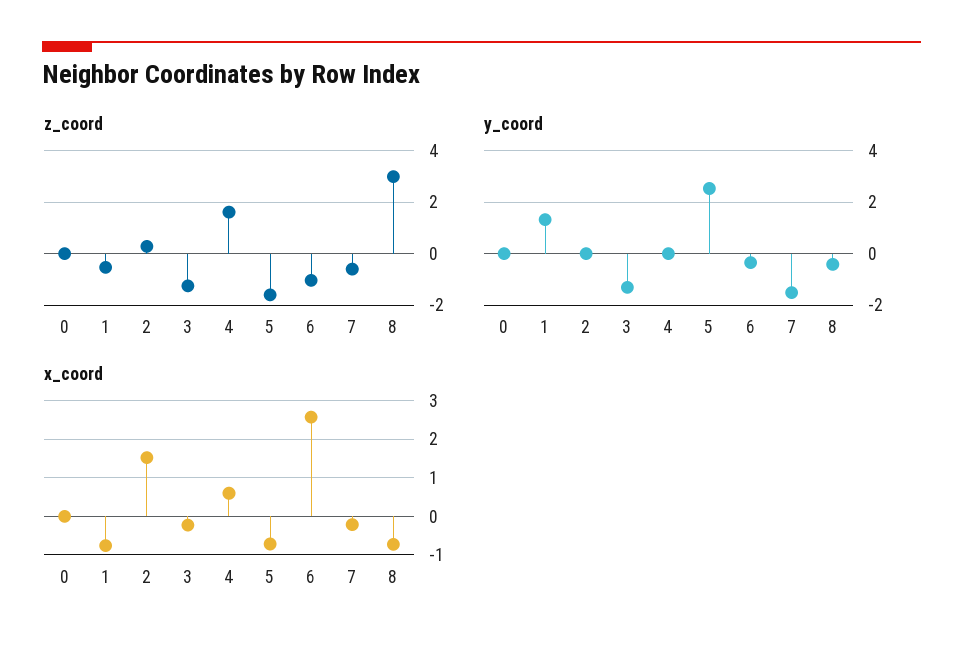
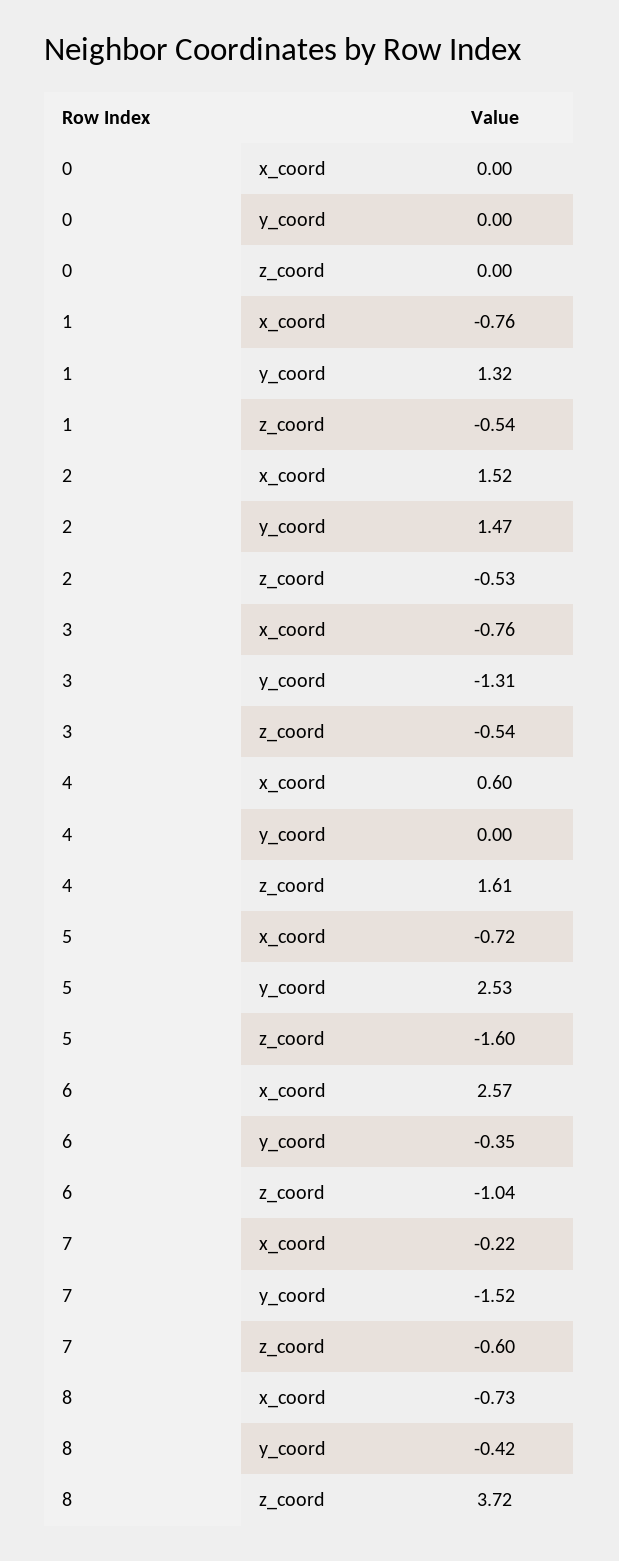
z_coord, 2: 0.25 -> -0.53
z_coord, 3: -1.25 -> -0.54
z_coord, 8: 3 -> 3.72
y_coord, 2: 0 -> 1.47
x_coord, 3: -0.2 -> -0.76

